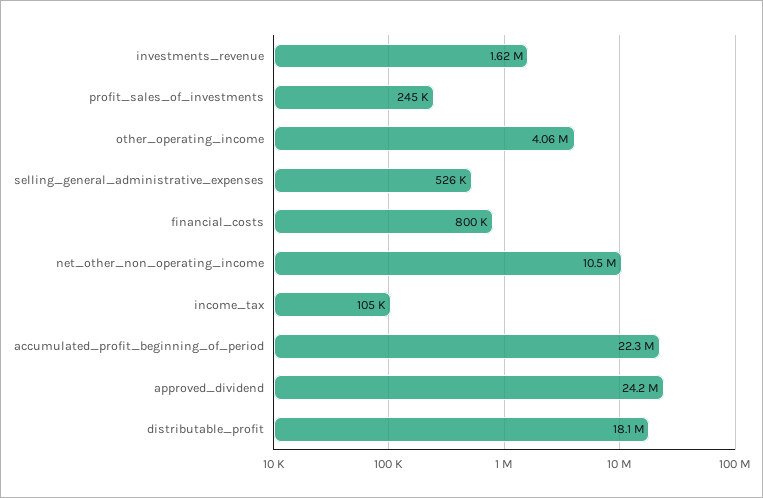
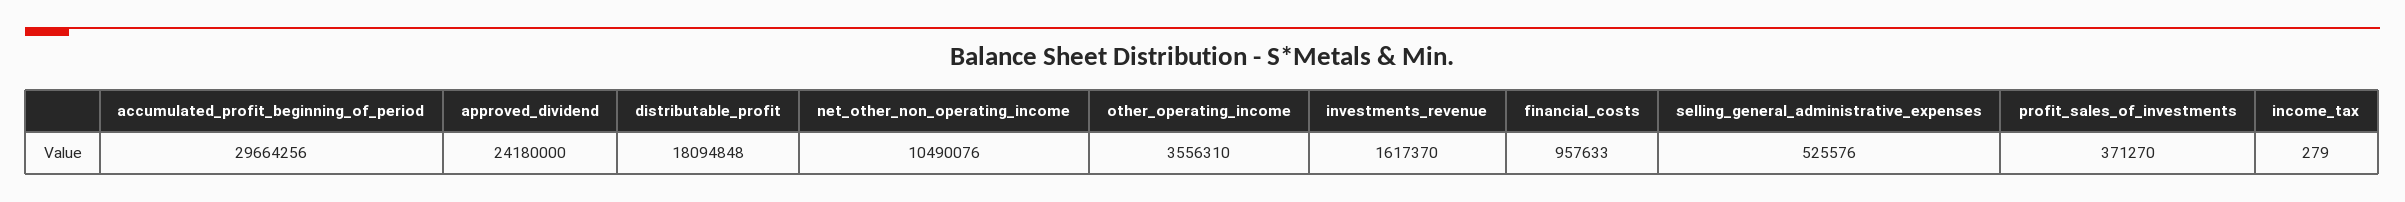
profit_sales_of_investments: 245000 -> 371270
other_operating_income: 4060000 -> 3556310
financial_costs: 800000 -> 957633
income_tax: 105000 -> 279
accumulated_profit_beginning_of_period: 22300000 -> 29664256

